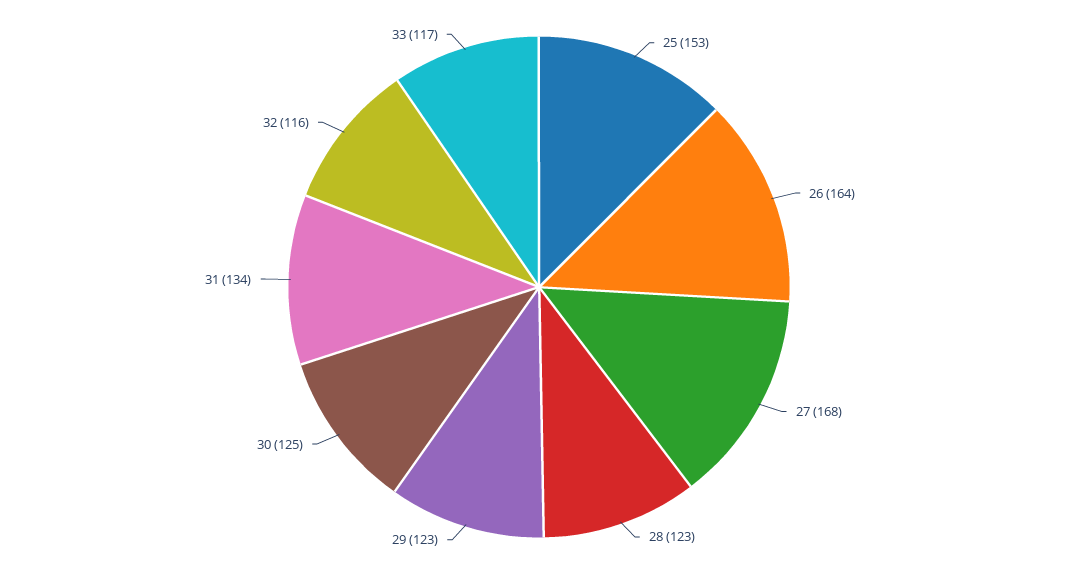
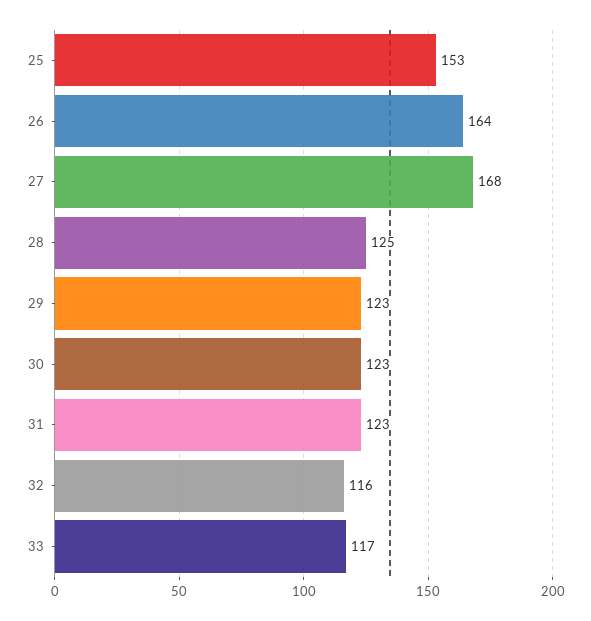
28: 123 -> 125
30: 125 -> 123
31: 134 -> 123

